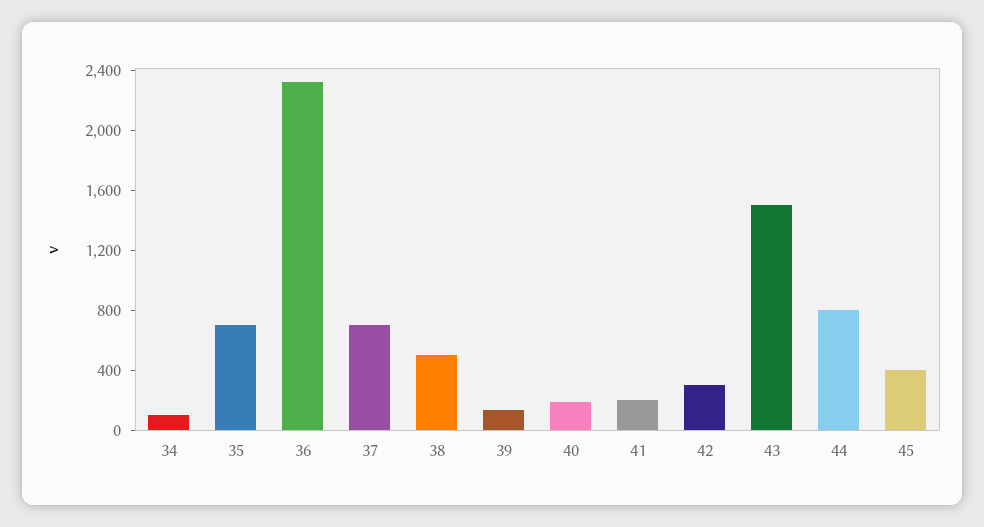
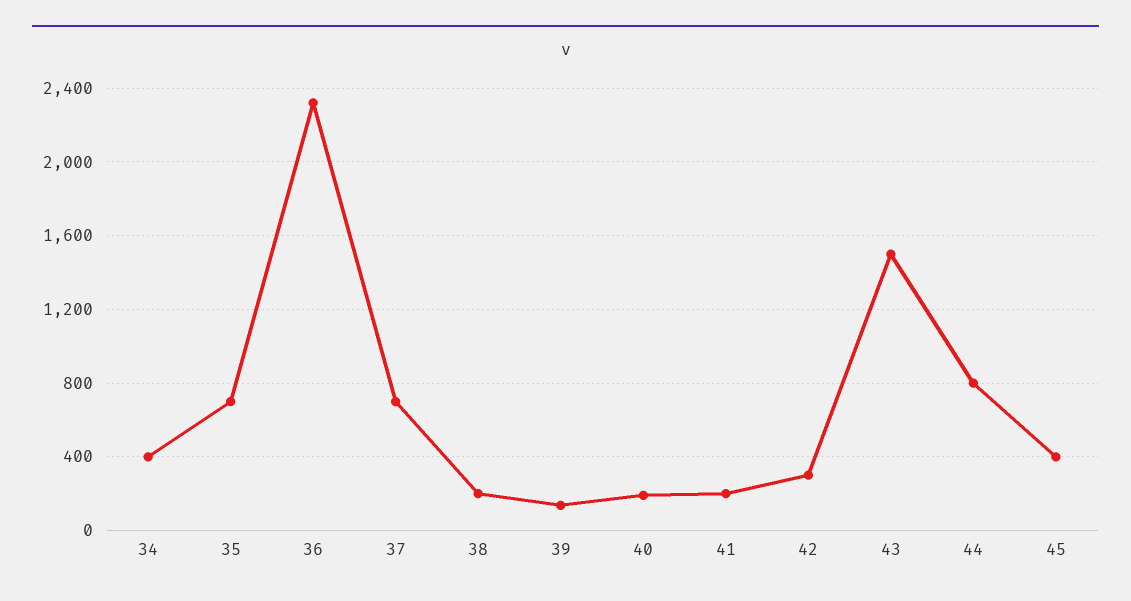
34: 100 -> 400
38: 500 -> 200

